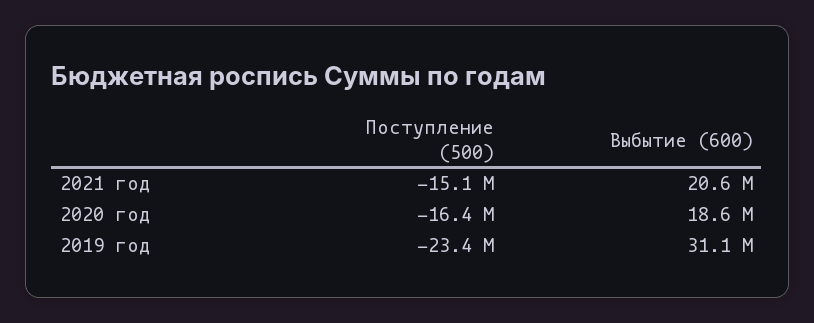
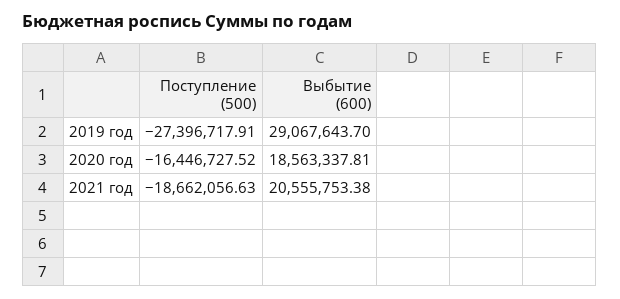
Поступление (500), 2021 год: -15100000 -> -18662056.63
Поступление (500), 2019 год: -23400000 -> -27396717.91
Выбытие (600), 2019 год: 31100000 -> 29067643.7

